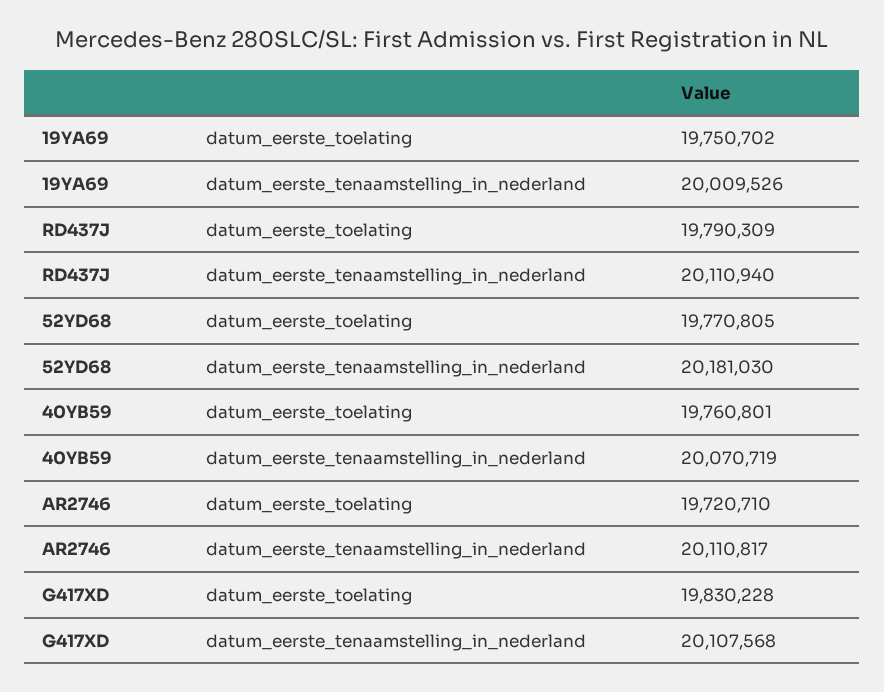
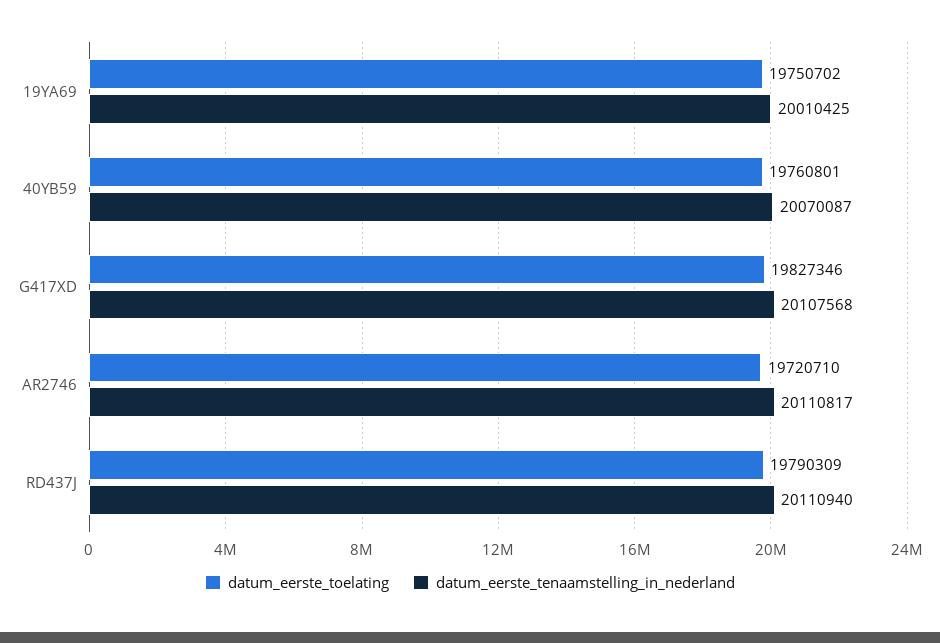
datum_eerste_tenaamstelling_in_nederland, 19YA69: 20009526 -> 20010425
datum_eerste_toelating, 52YD68: 19770805 -> none
datum_eerste_tenaamstelling_in_nederland, 52YD68: 20181030 -> none
datum_eerste_tenaamstelling_in_nederland, 40YB59: 20070719 -> 20070087
datum_eerste_toelating, G417XD: 19830228 -> 19827346

